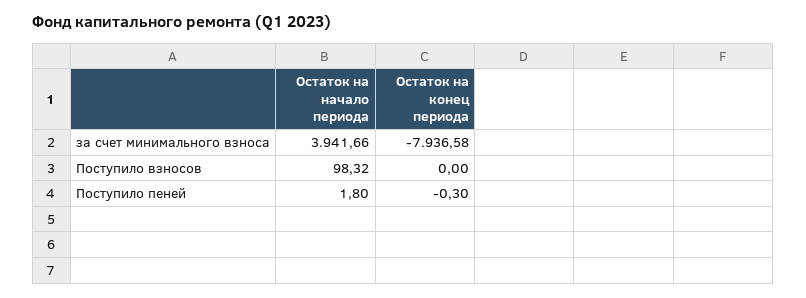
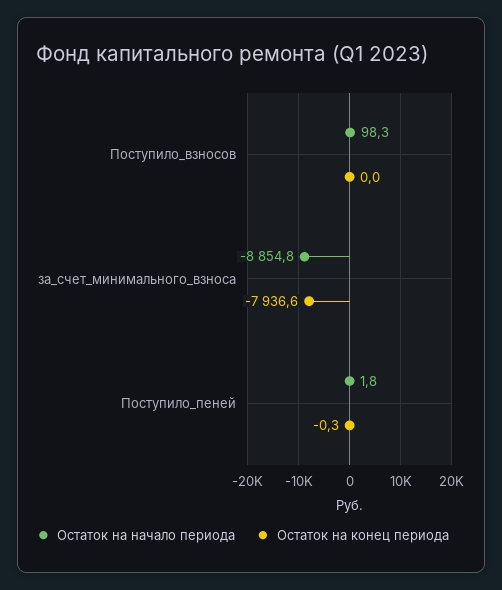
Остаток на начало периода, за счет минимального взноса: 3941.66 -> -8854.8

